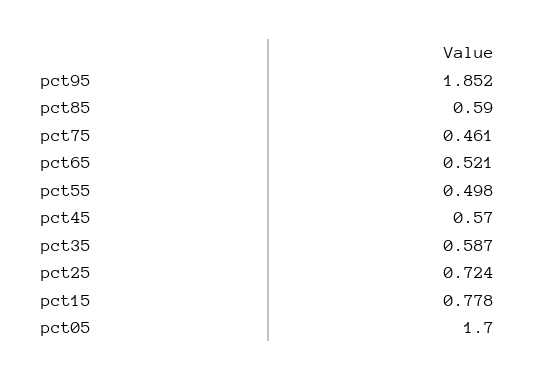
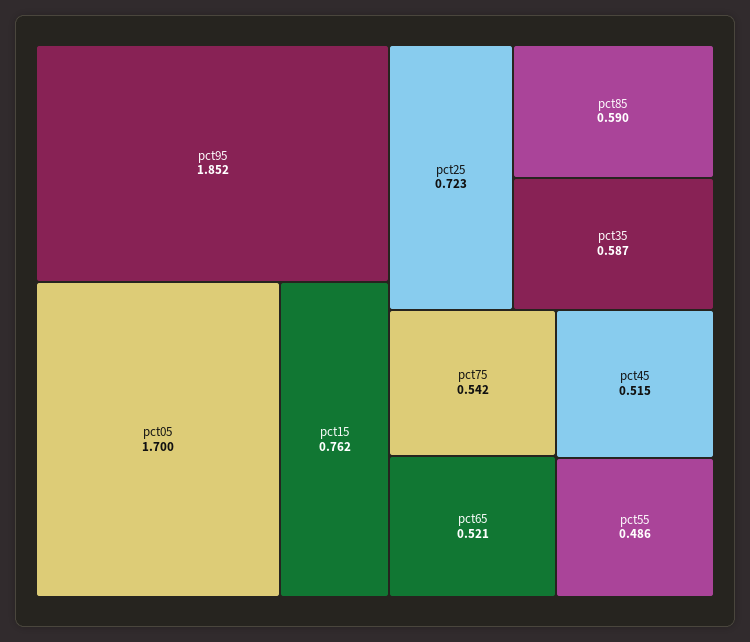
pct75: 0.461 -> 0.542
pct55: 0.498 -> 0.486
pct45: 0.57 -> 0.515
pct25: 0.724 -> 0.723
pct15: 0.778 -> 0.762

